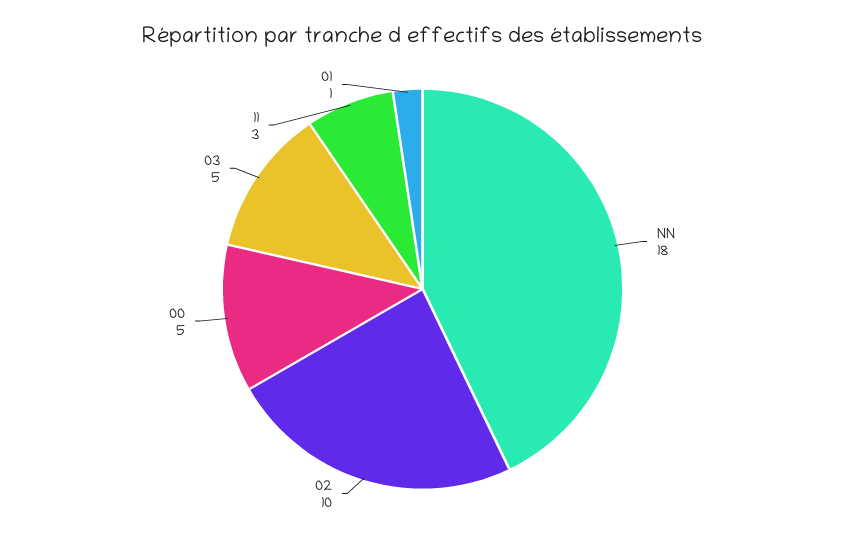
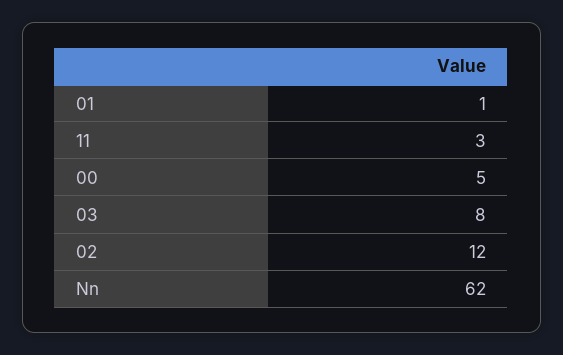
NN: 18 -> 62
02: 10 -> 12
03: 5 -> 8

